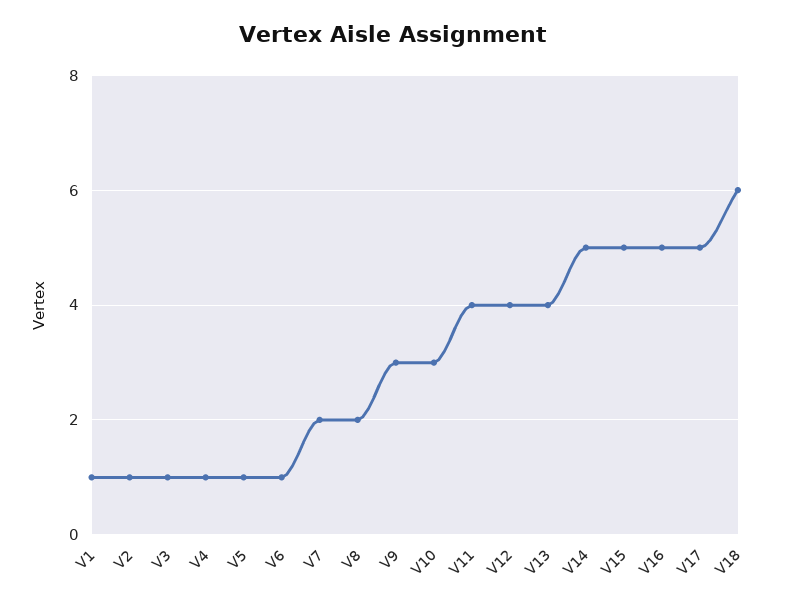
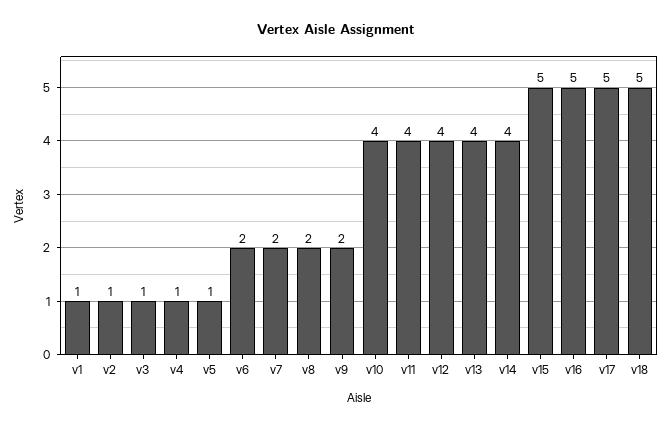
V6: 1 -> 2
V9: 3 -> 2
V10: 3 -> 4
V14: 5 -> 4
V18: 6 -> 5

